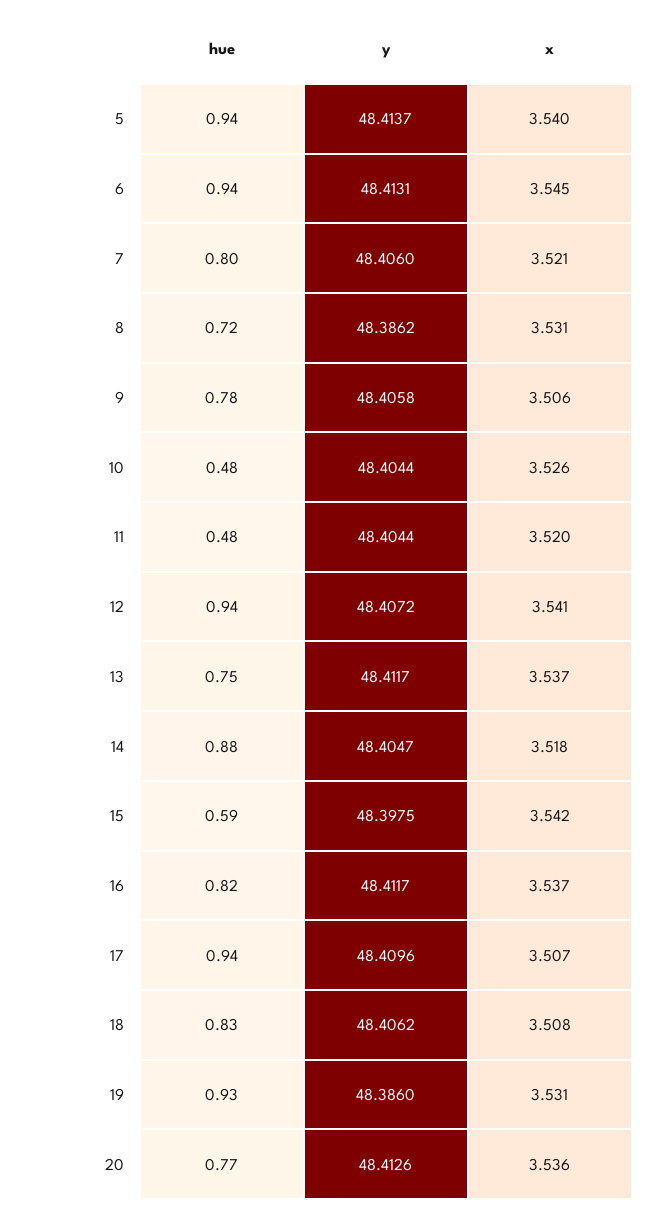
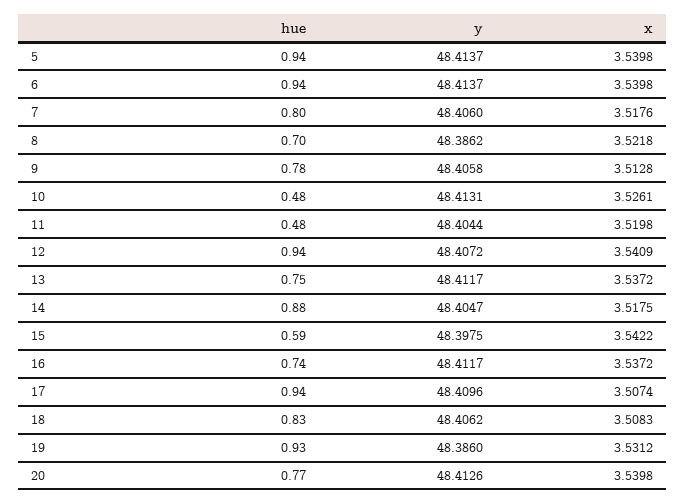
y, 6: 48.4131 -> 48.4137
x, 6: 3.545 -> 3.5398
x, 7: 3.521 -> 3.5176
hue, 8: 0.72 -> 0.7
x, 8: 3.531 -> 3.5218
x, 9: 3.506 -> 3.5128
y, 10: 48.4044 -> 48.4131
hue, 16: 0.82 -> 0.74
x, 20: 3.536 -> 3.5398

